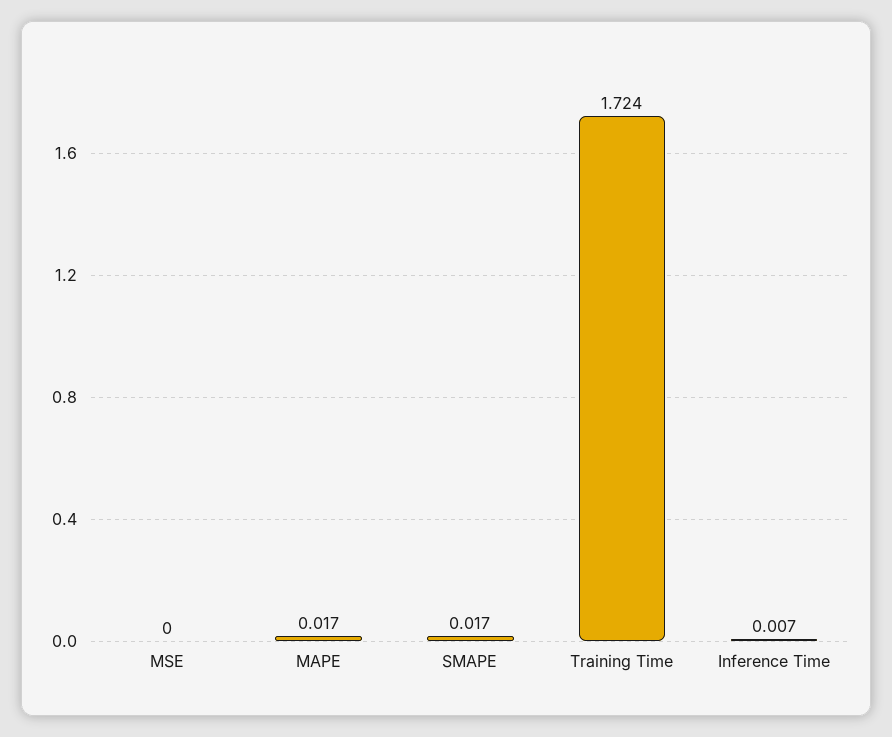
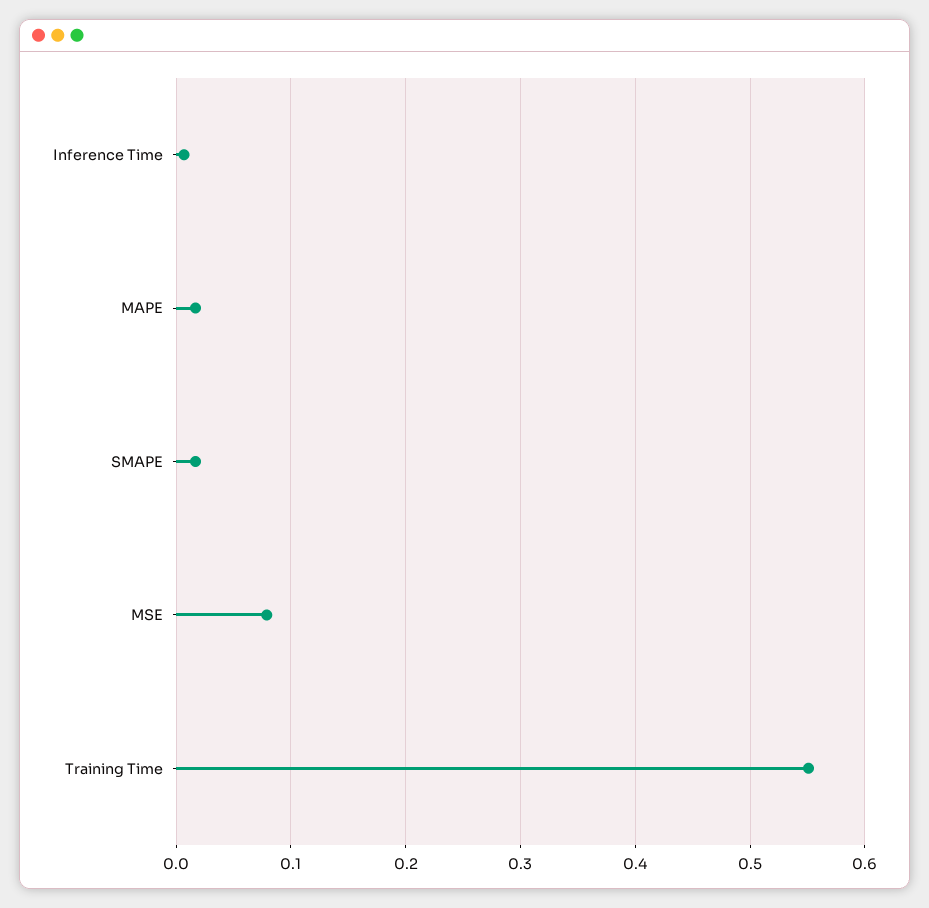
MSE: 0 -> 0.08
Training Time: 1.724 -> 0.55

